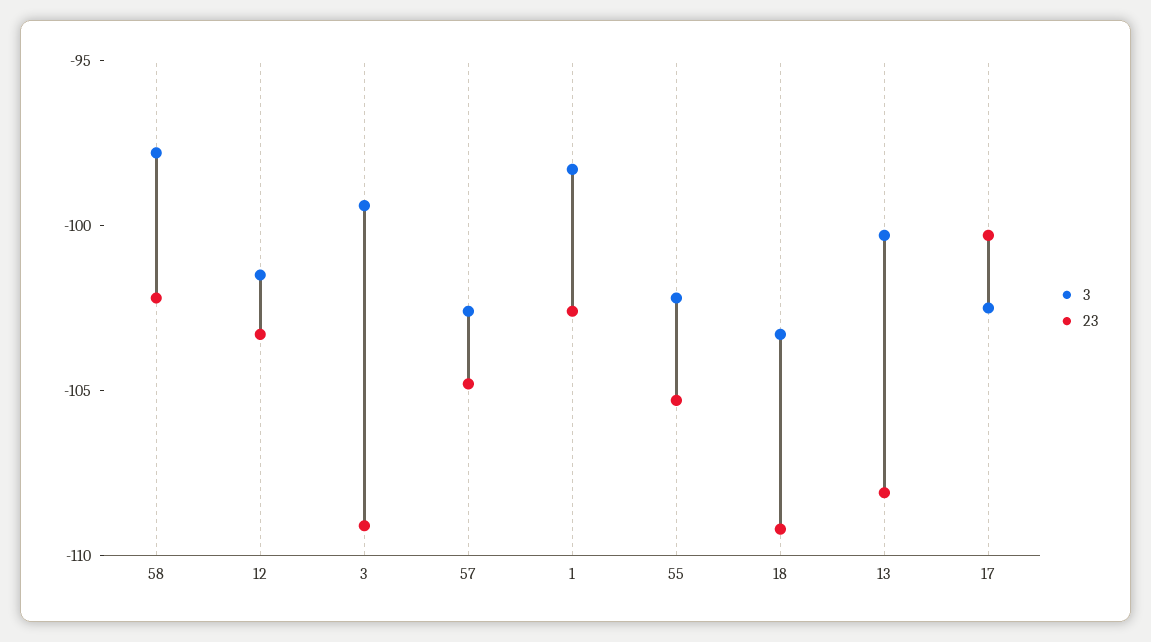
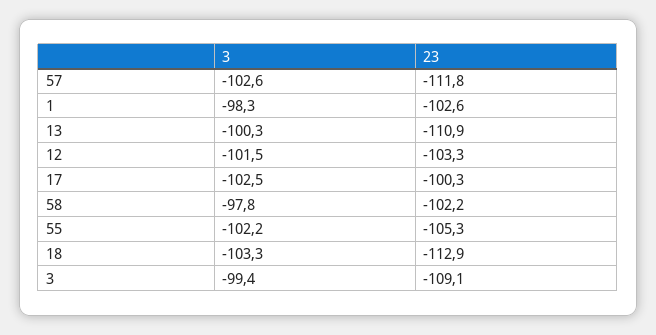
23, 57: -105 -> -111.8
23, 18: -109 -> -112.9
23, 13: -108 -> -110.9

